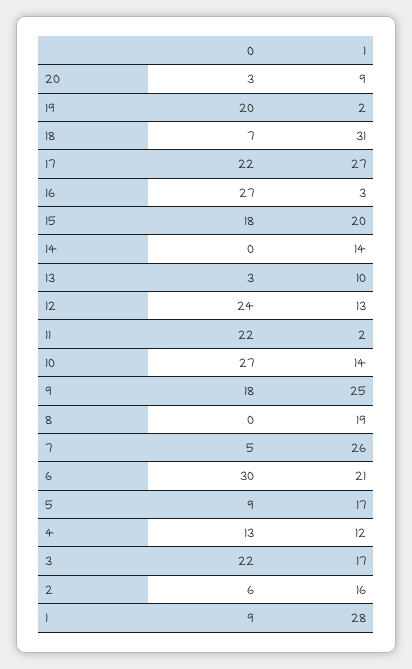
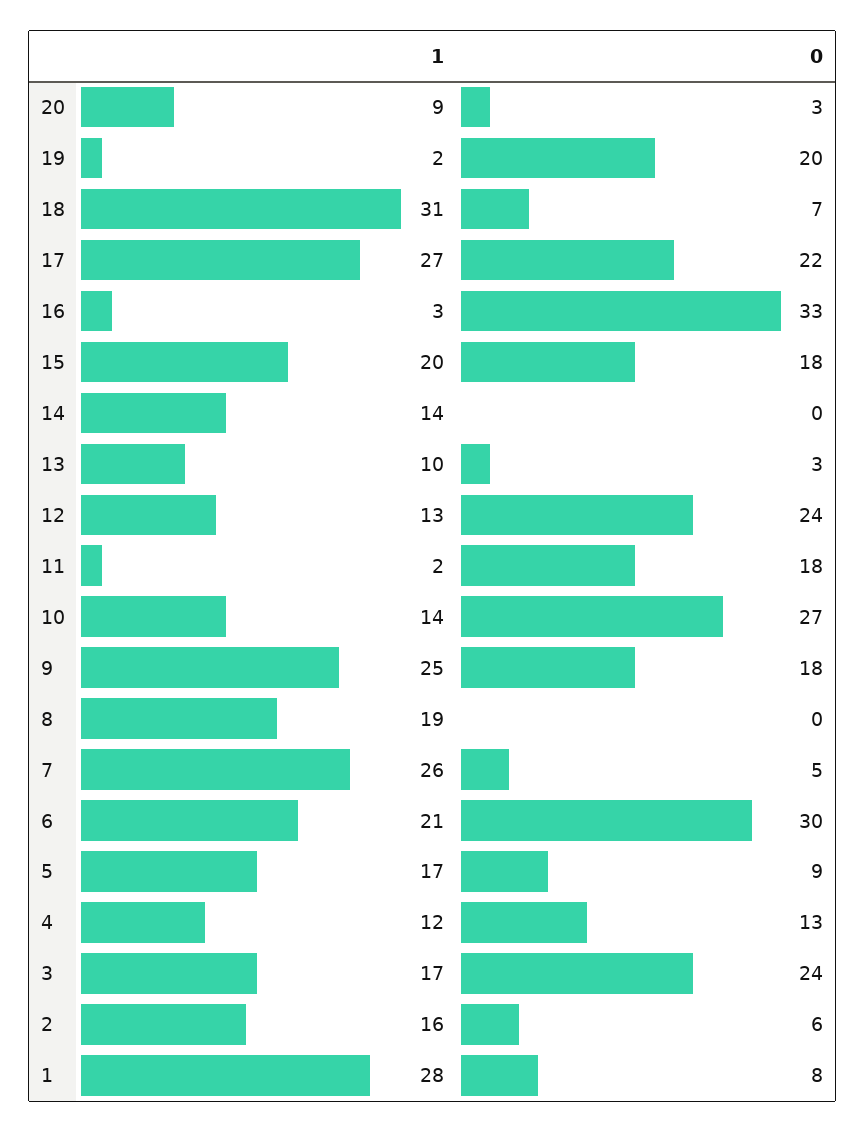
0, 16: 27 -> 33
0, 11: 22 -> 18
0, 3: 22 -> 24
0, 1: 9 -> 8

